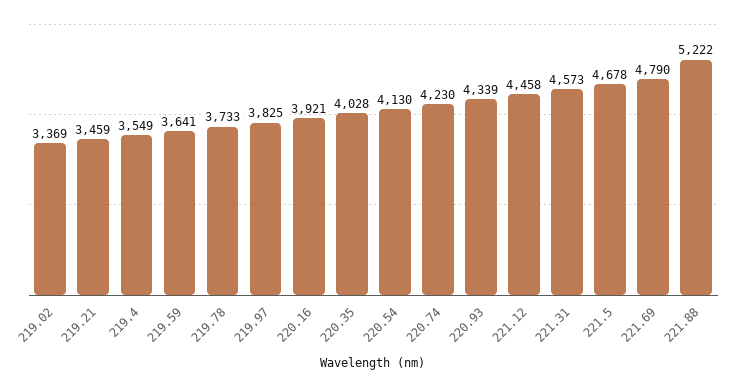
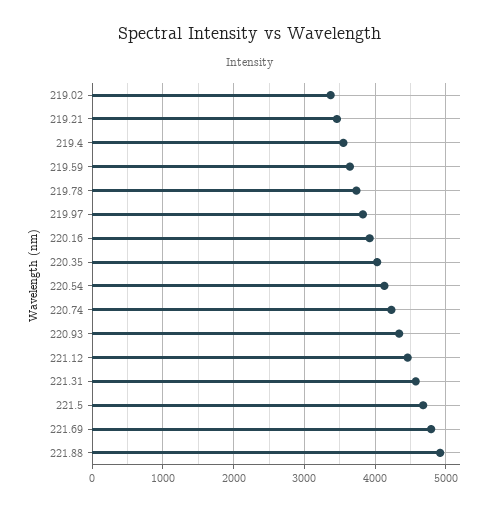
221.88: 5222 -> 4900

